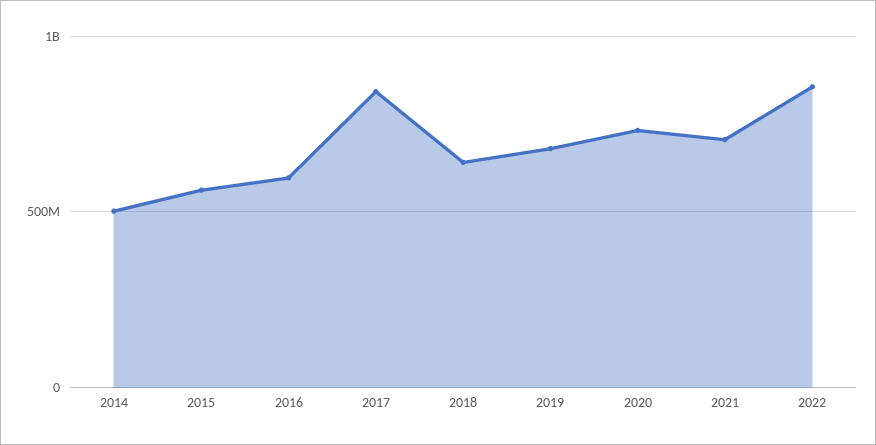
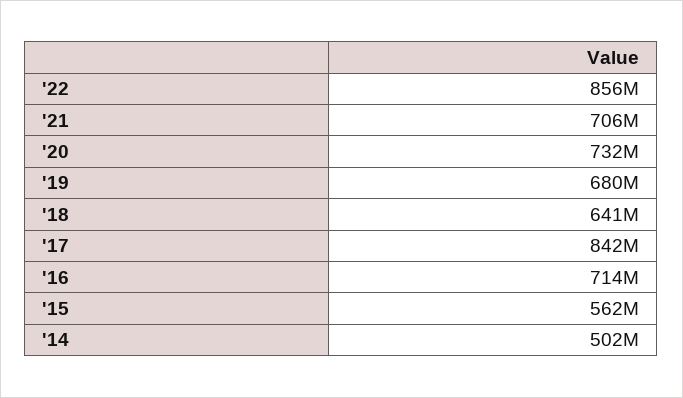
2016: 600000000 -> 714000000

